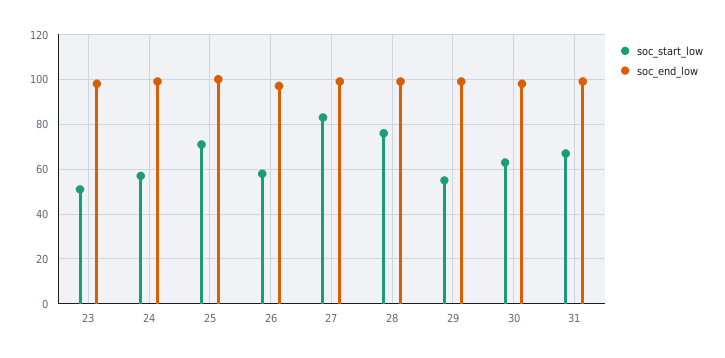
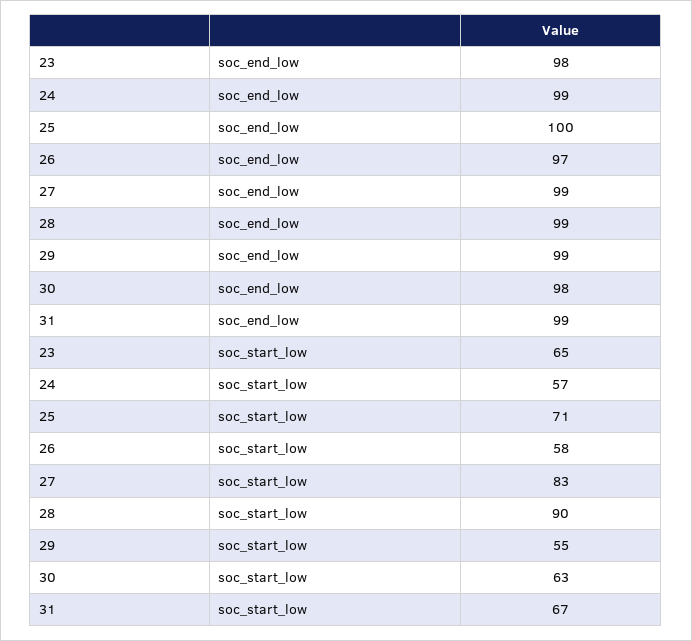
soc_start_low, 23: 50 -> 65
soc_start_low, 28: 75 -> 90

